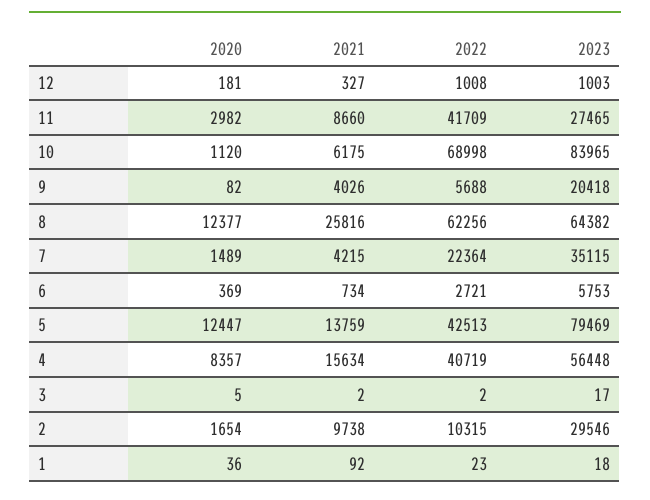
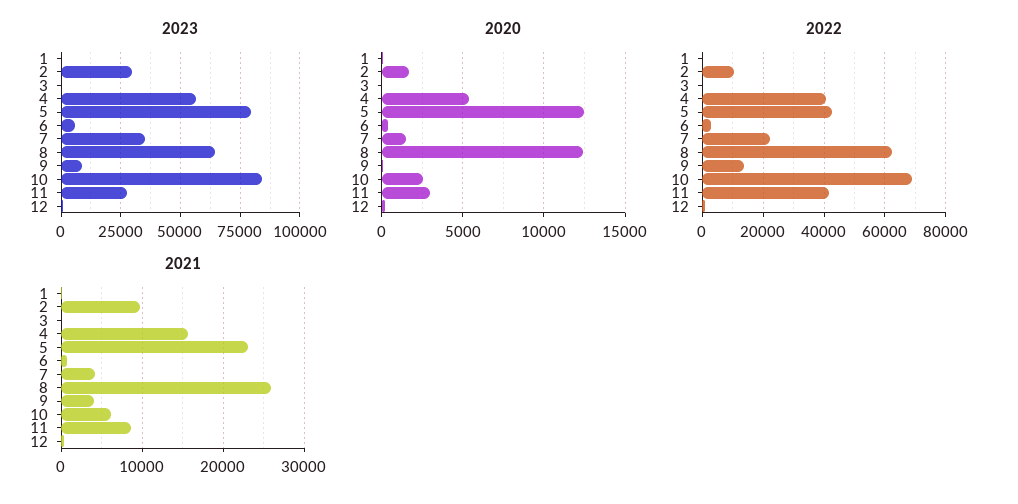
2020, 10: 1120 -> 2500
2022, 9: 5688 -> 14000
2023, 9: 20418 -> 10000
2021, 5: 13759 -> 23000
2020, 4: 8357 -> 5500

